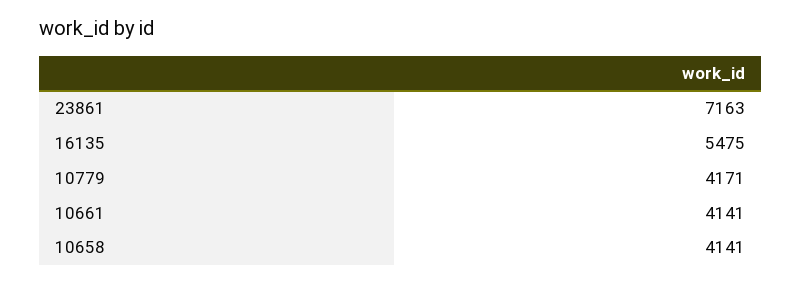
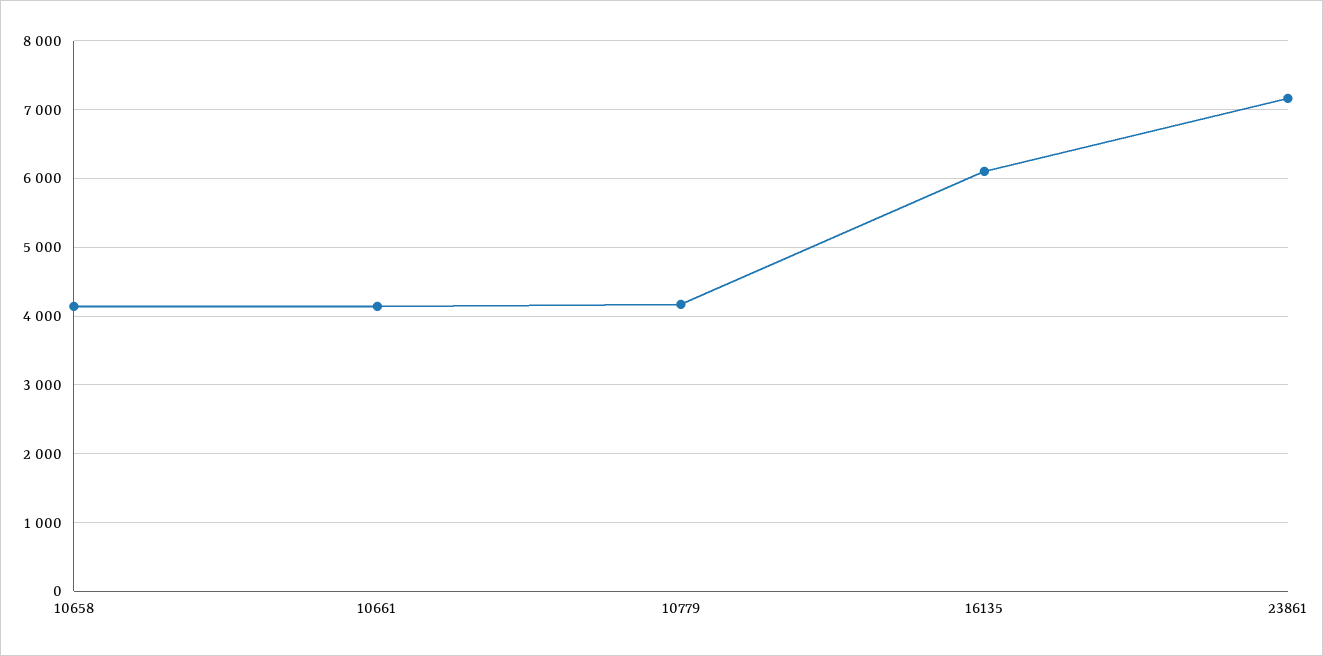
16135: 5475 -> 6100

